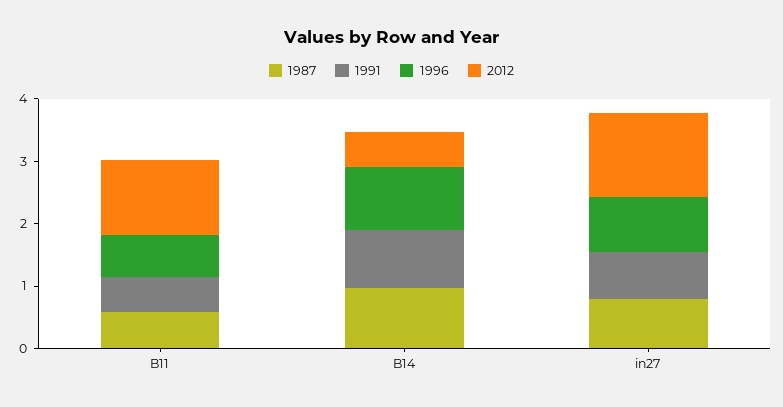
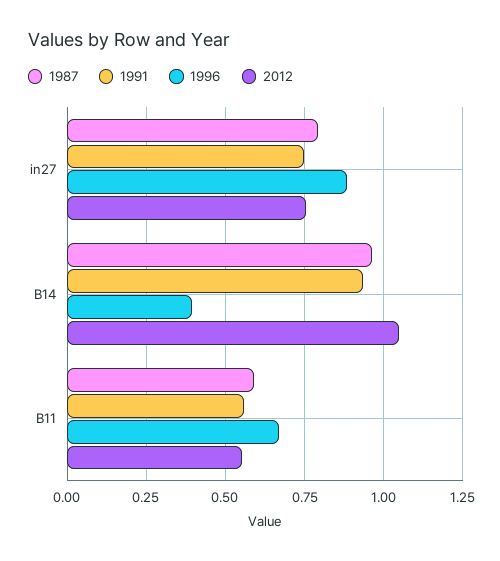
2012, B11: 1.2 -> 0.55
1996, B14: 1 -> 0.4
2012, B14: 0.6 -> 1.05
2012, in27: 1.4 -> 0.75

